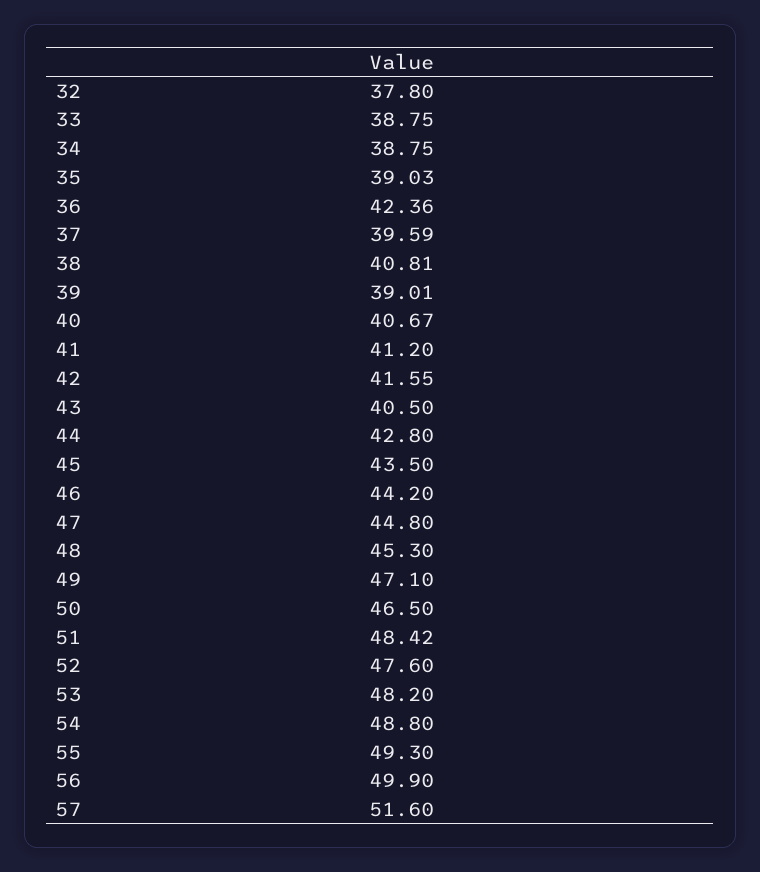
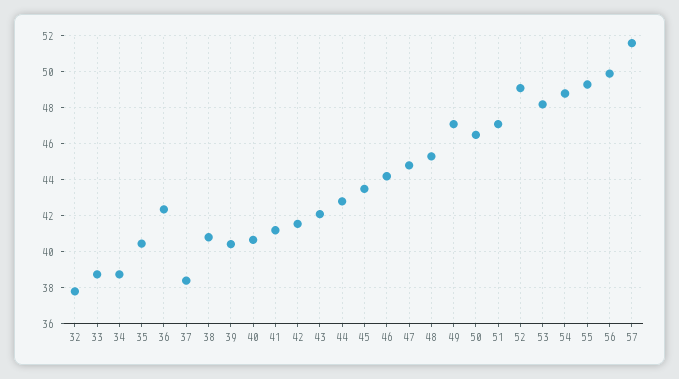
35: 39.03 -> 40.5
37: 39.59 -> 38.5
39: 39.01 -> 40.5
43: 40.5 -> 42
51: 48.42 -> 47
52: 47.6 -> 49

